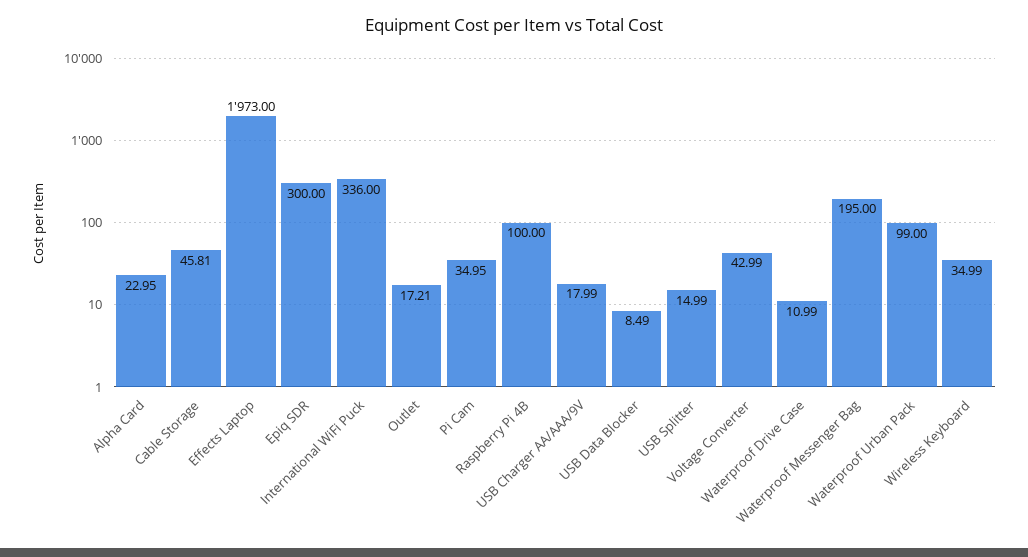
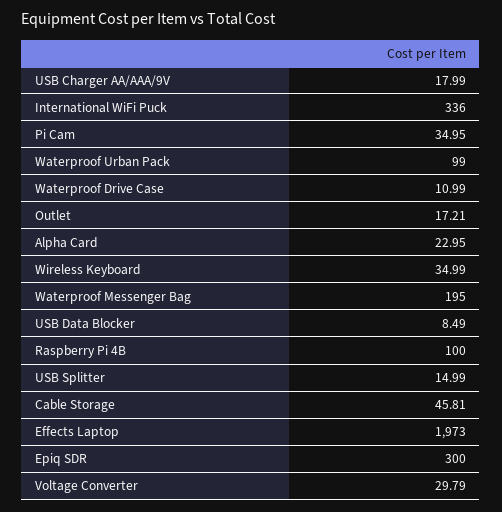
Voltage Converter: 42.99 -> 29.79

